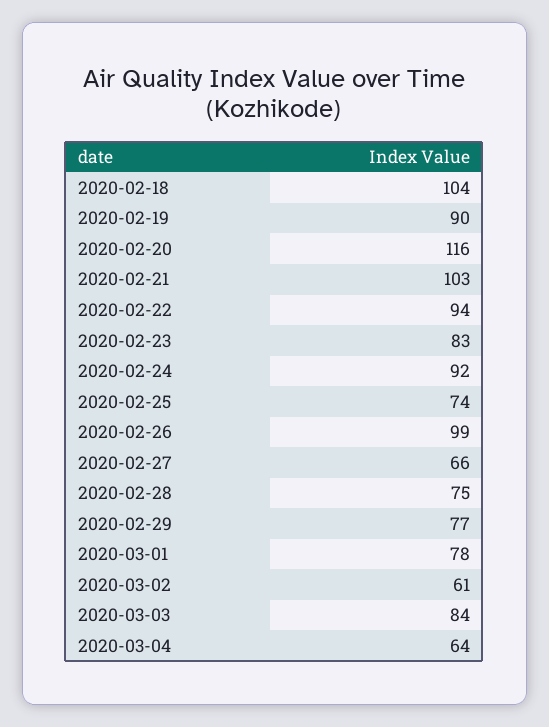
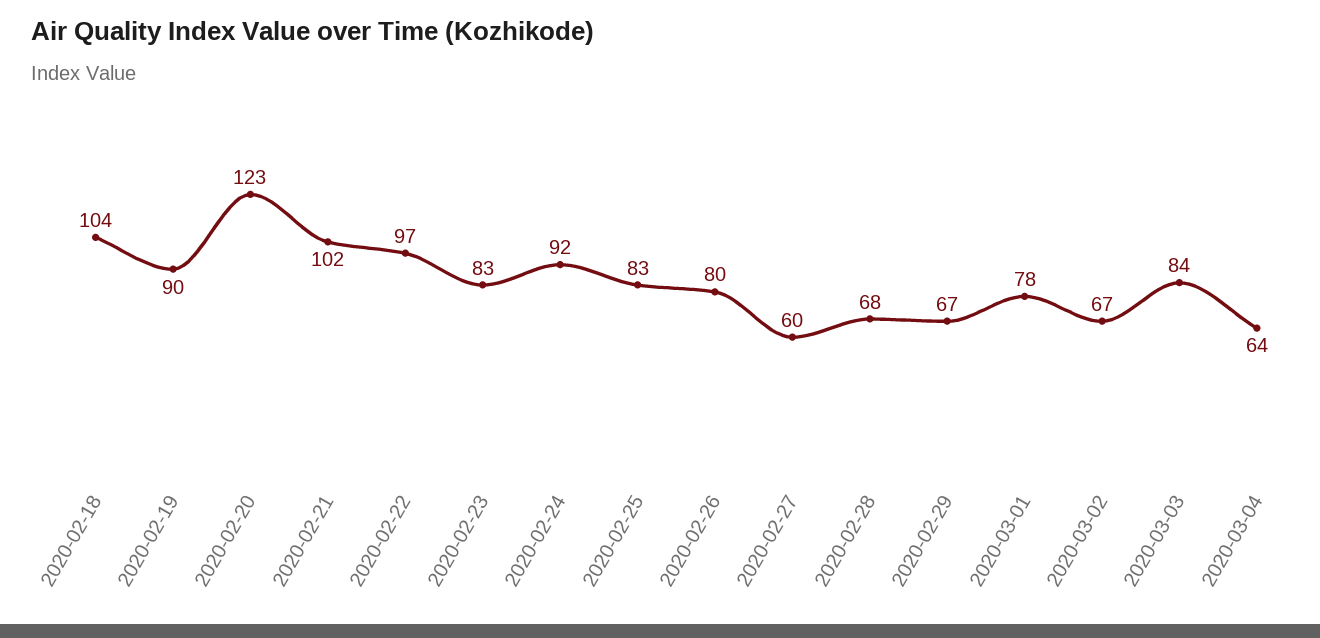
2020-02-20: 116 -> 123
2020-02-21: 103 -> 102
2020-02-22: 94 -> 97
2020-02-25: 74 -> 83
2020-02-26: 99 -> 80
2020-02-27: 66 -> 60
2020-02-28: 75 -> 68
2020-02-29: 77 -> 67
2020-03-02: 61 -> 67

